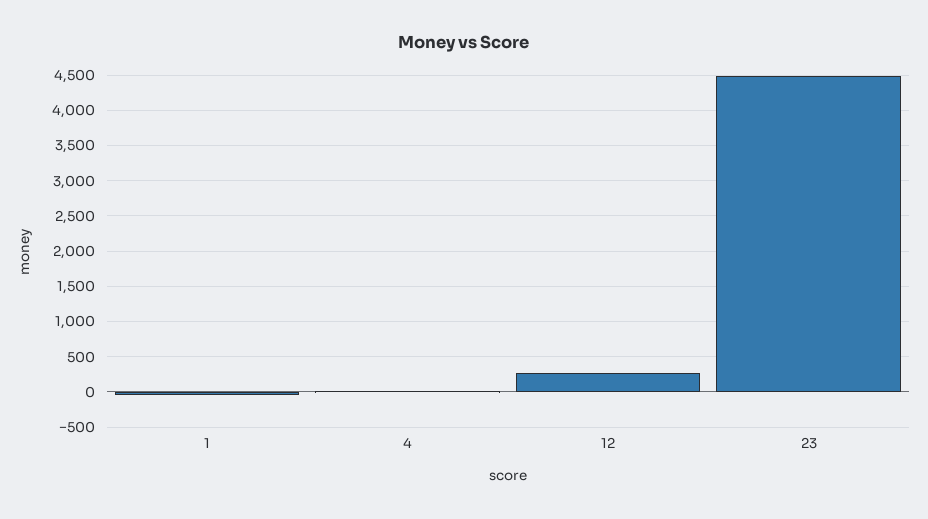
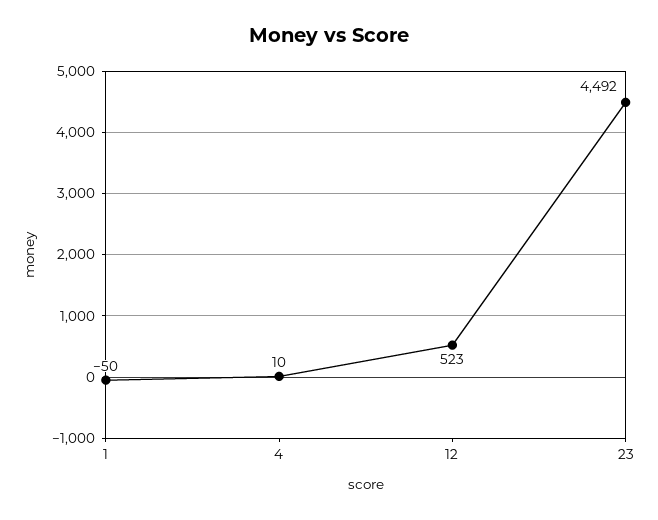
12: 300 -> 523

